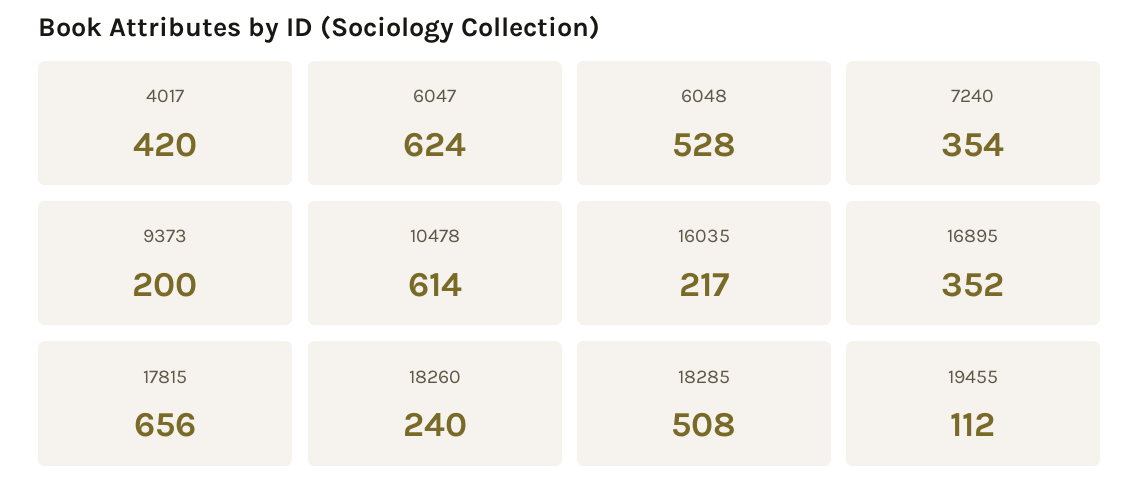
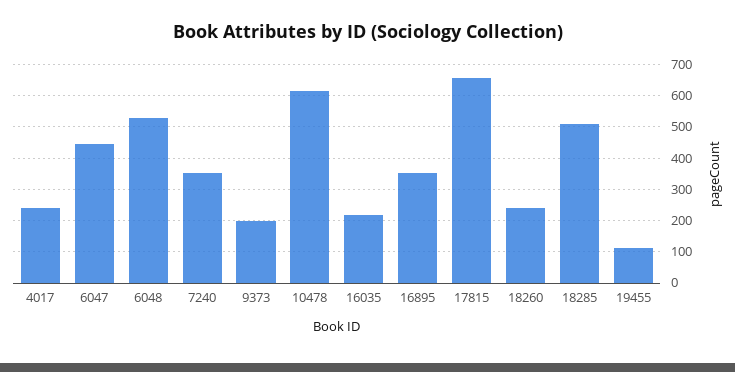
4017: 420 -> 240
6047: 624 -> 440

